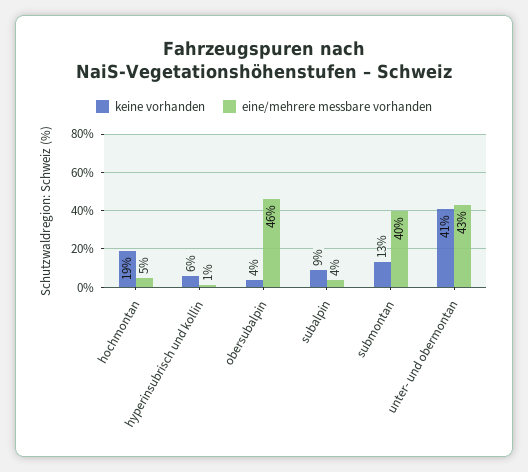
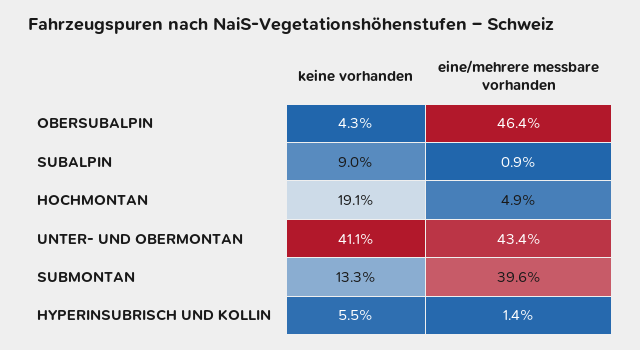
eine/mehrere messbare vorhanden, subalpin: 4 -> 0.9

